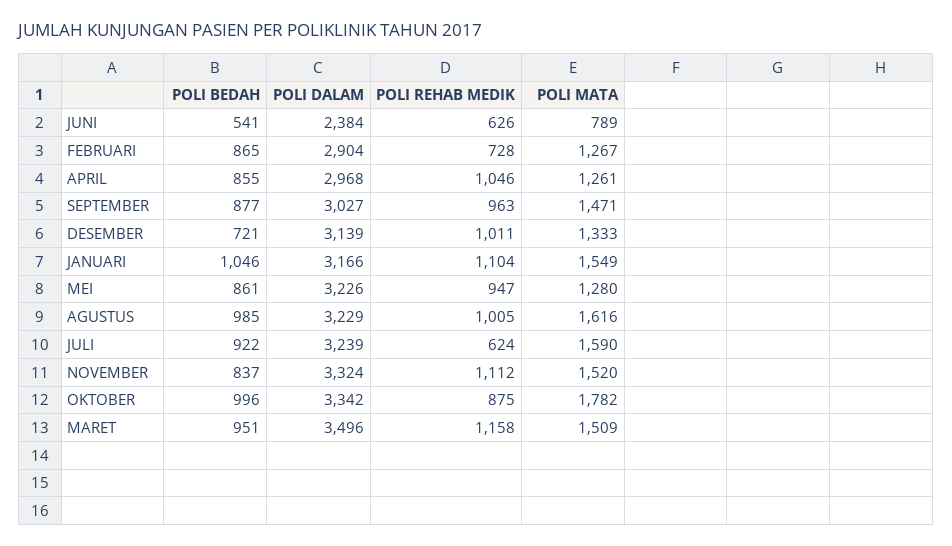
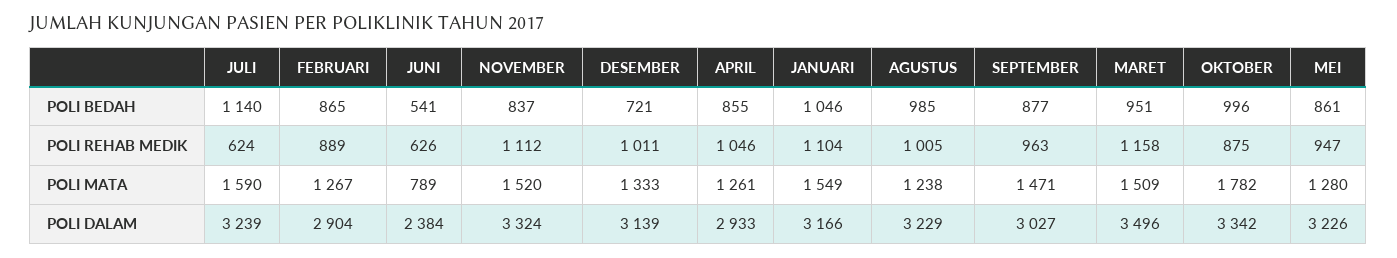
POLI REHAB MEDIK, FEBRUARI: 728 -> 889
POLI DALAM, APRIL: 2968 -> 2933
POLI MATA, AGUSTUS: 1616 -> 1238
POLI BEDAH, JULI: 922 -> 1140

